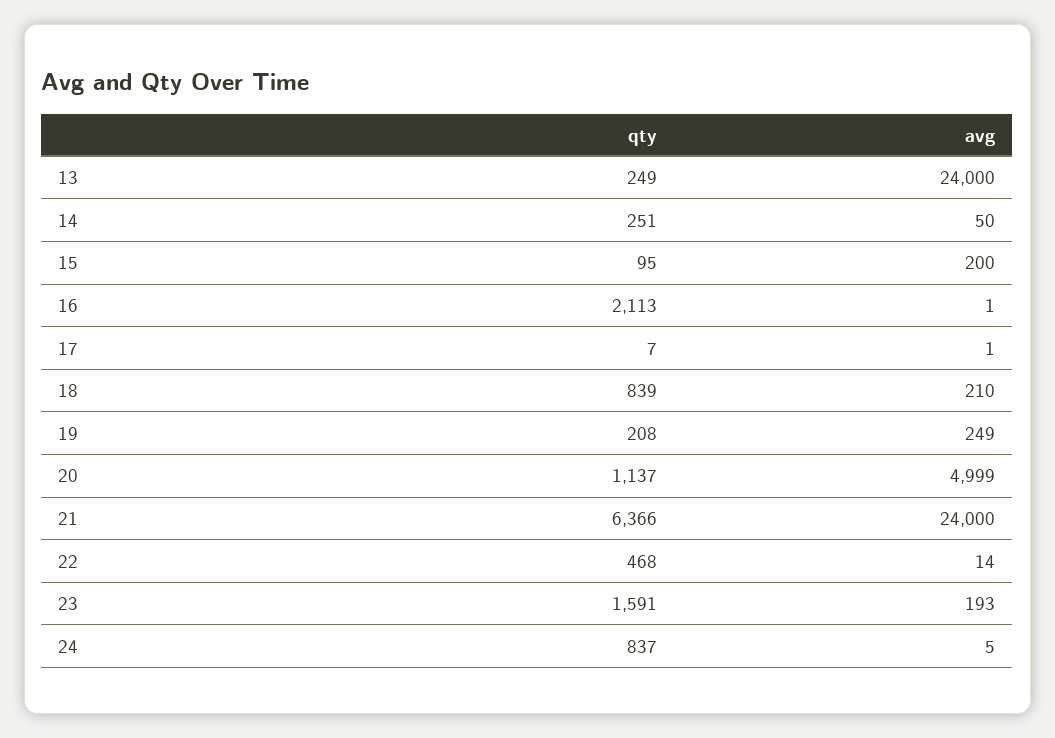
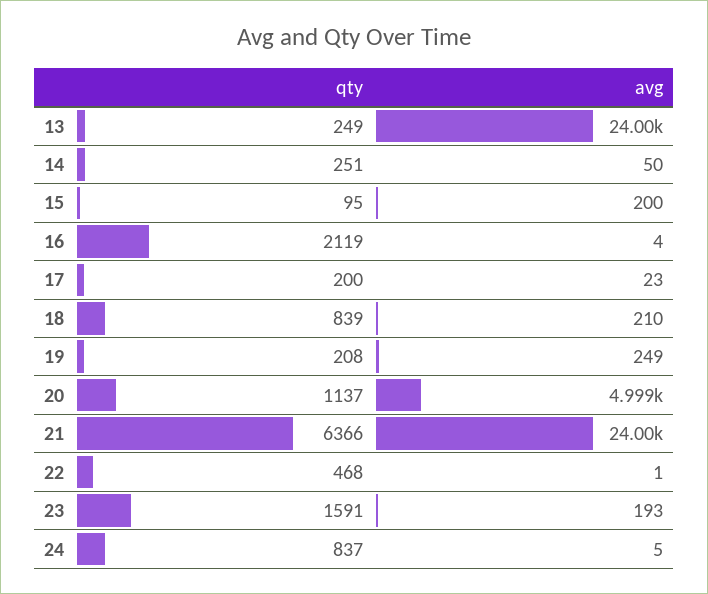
qty, 16: 2113 -> 2119
avg, 16: 1 -> 4
qty, 17: 7 -> 200
avg, 17: 1 -> 23
avg, 22: 14 -> 1

